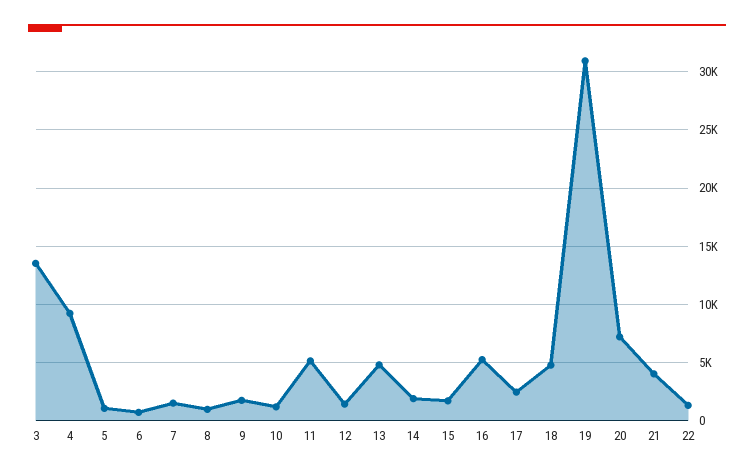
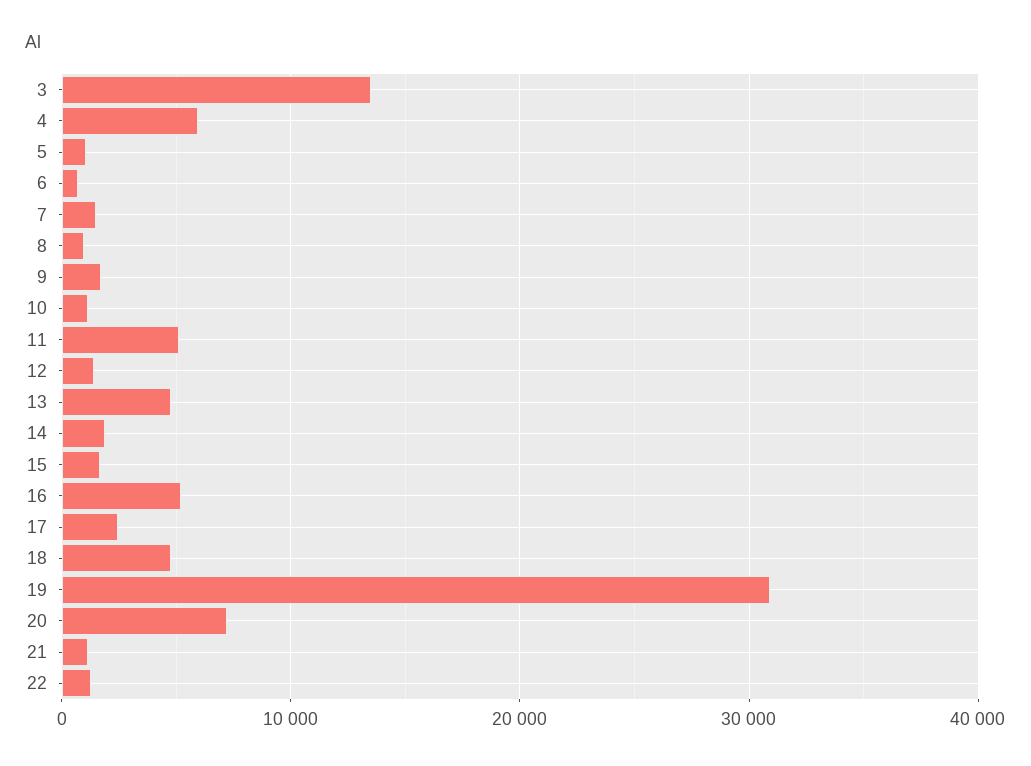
4: 9000 -> 6000
21: 4000 -> 1000

